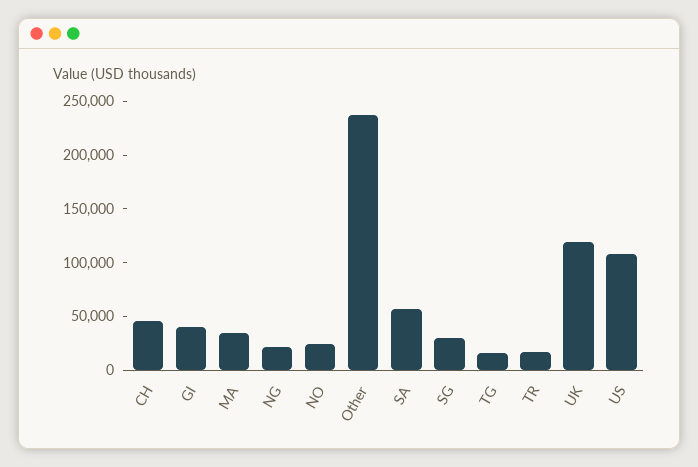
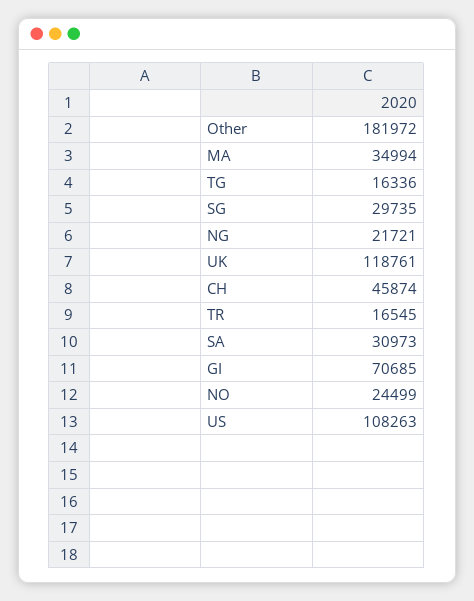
GI: 40000 -> 70685
Other: 240000 -> 181972
SA: 60000 -> 30973

